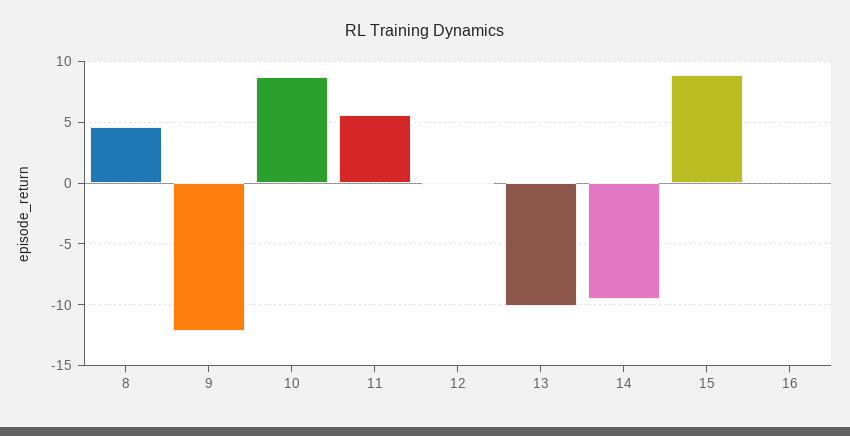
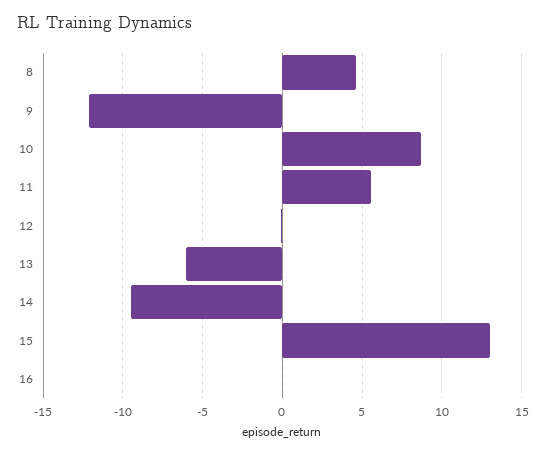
13: -10 -> -6
15: 9 -> 13

